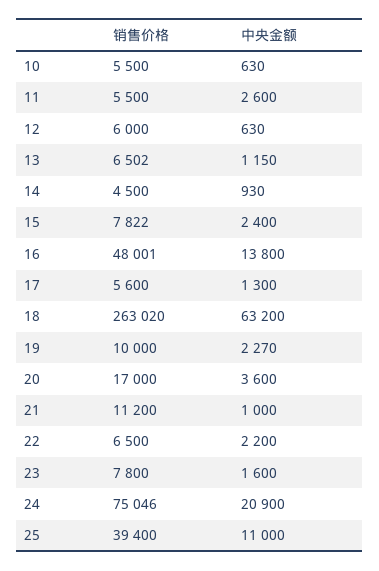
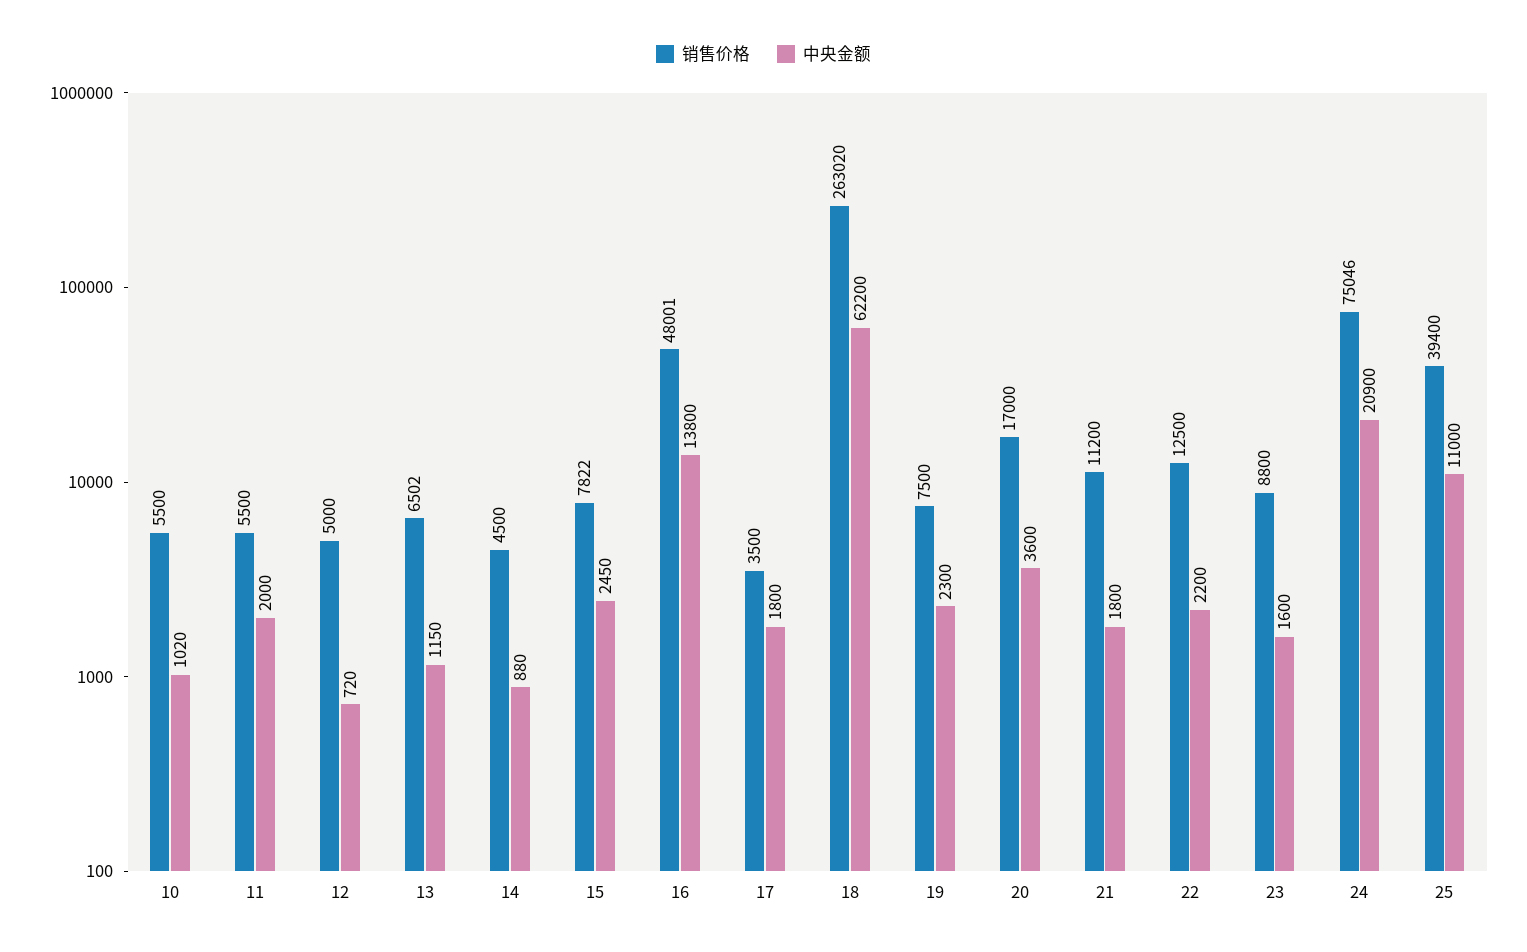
中央金额, 10: 630 -> 1020
中央金额, 11: 2600 -> 2000
销售价格, 12: 6000 -> 5000
中央金额, 12: 630 -> 720
中央金额, 14: 930 -> 880
中央金额, 15: 2400 -> 2450
销售价格, 17: 5600 -> 3500
中央金额, 17: 1300 -> 1800
中央金额, 18: 63200 -> 62200
销售价格, 19: 10000 -> 7500
中央金额, 19: 2270 -> 2300
中央金额, 21: 1000 -> 1800
销售价格, 22: 6500 -> 12500
销售价格, 23: 7800 -> 8800

